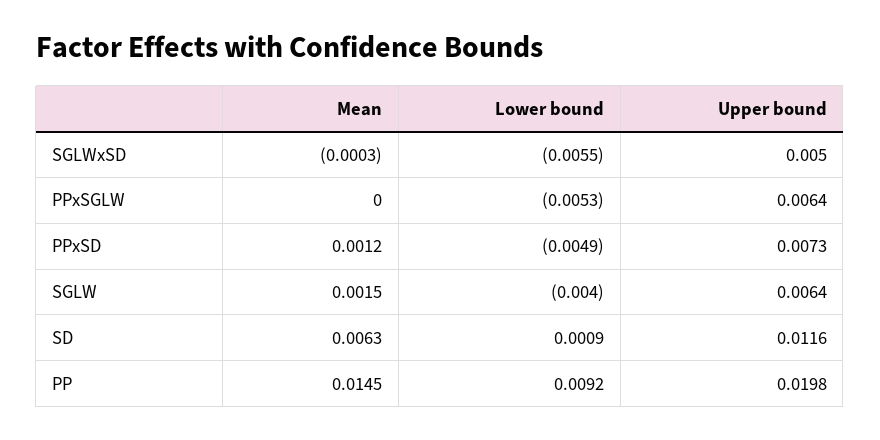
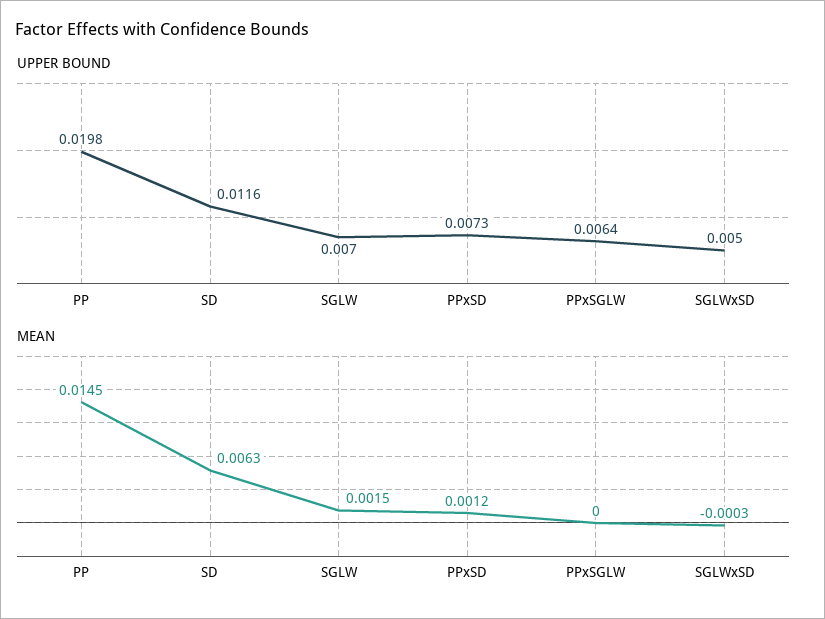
Lower bound, SGLWxSD: -0.0055 -> none
Lower bound, PPxSGLW: -0.0053 -> none
Lower bound, PPxSD: -0.0049 -> none
Lower bound, SGLW: -0.004 -> none
Upper bound, SGLW: 0.0064 -> 0.007
Lower bound, SD: 0.0009 -> none
Lower bound, PP: 0.0092 -> none

